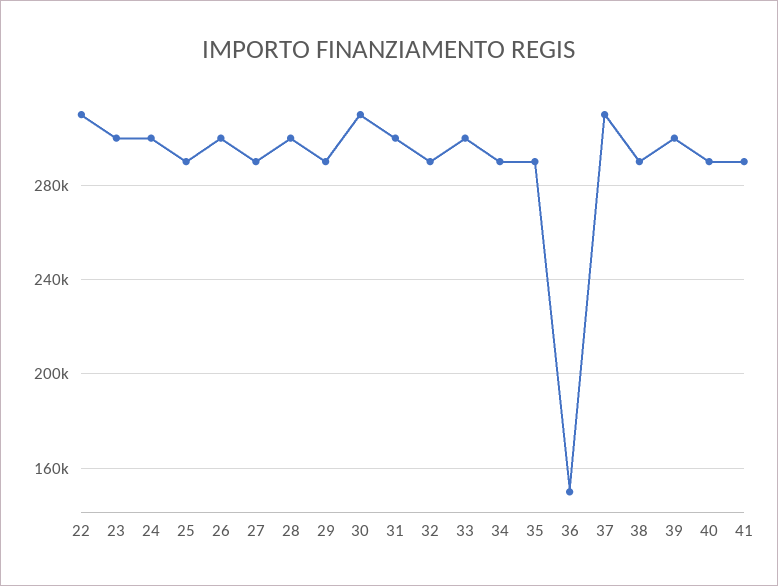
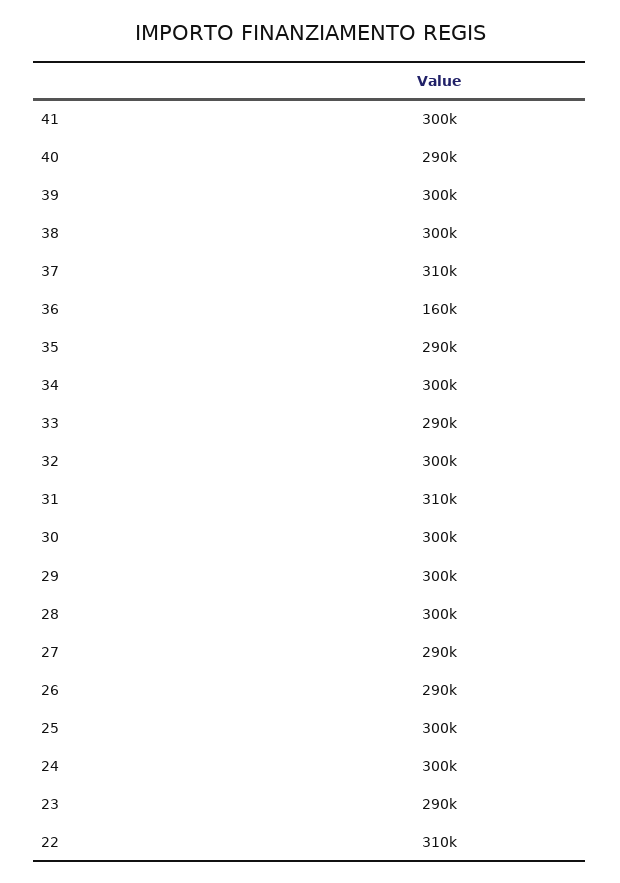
23: 300000 -> 290000
25: 290000 -> 300000
26: 300000 -> 290000
29: 290000 -> 300000
30: 310000 -> 300000
31: 300000 -> 310000
32: 290000 -> 300000
33: 300000 -> 290000
34: 290000 -> 300000
36: 150000 -> 160000
38: 290000 -> 300000
41: 290000 -> 300000

